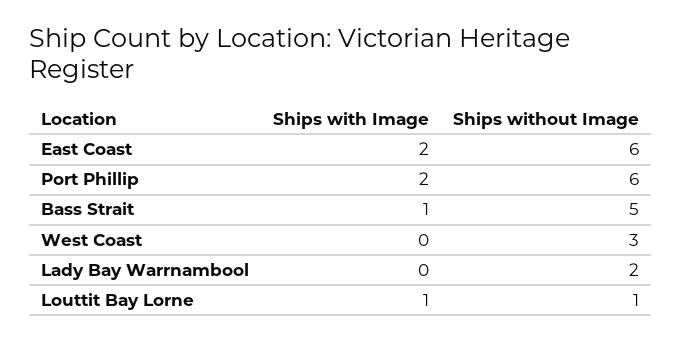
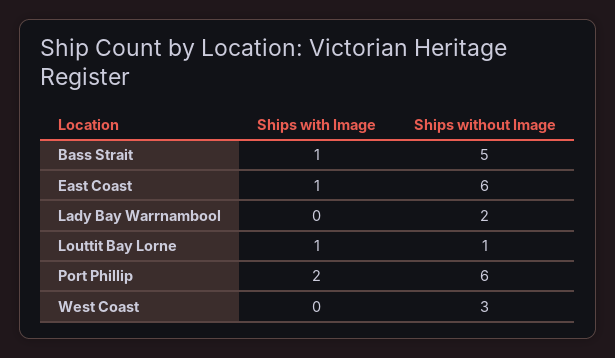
Ships with Image, East Coast: 2 -> 1

